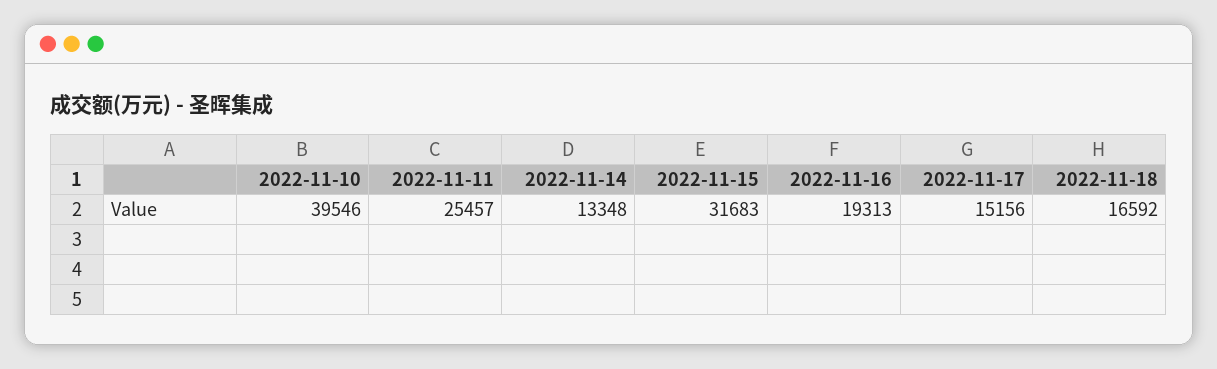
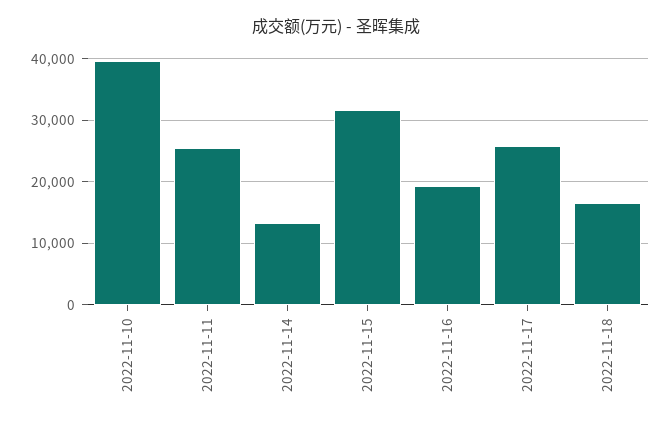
2022-11-17: 15156 -> 26000

